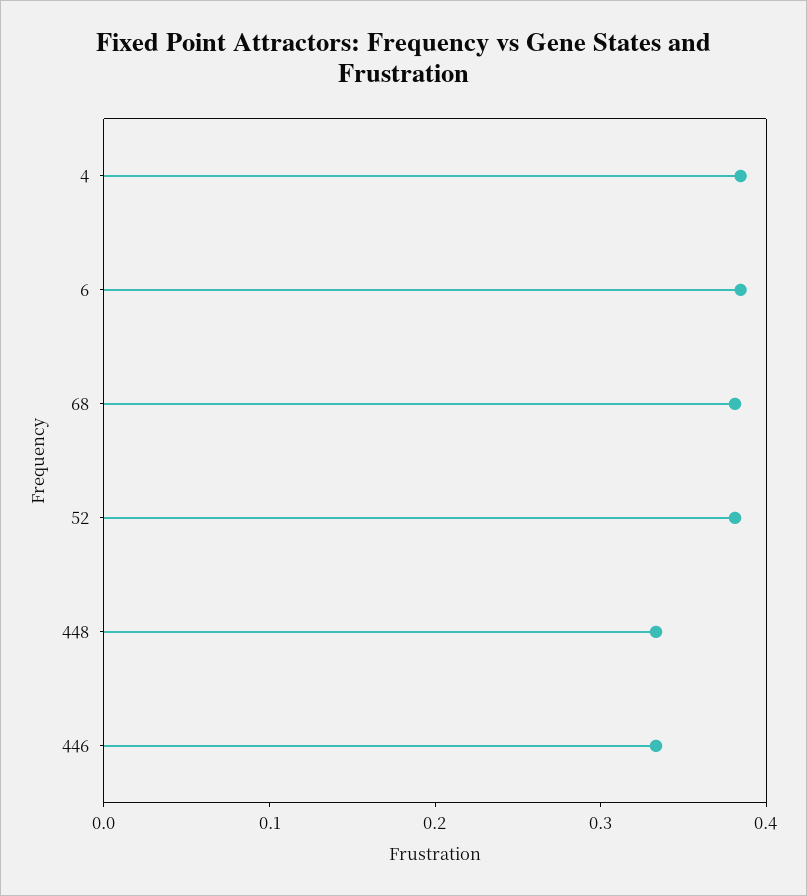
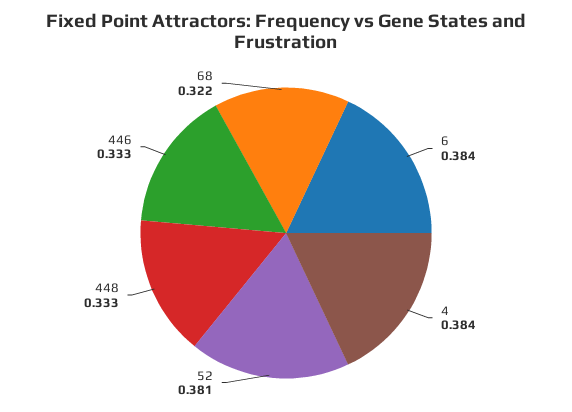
68: 0.38 -> 0.322

